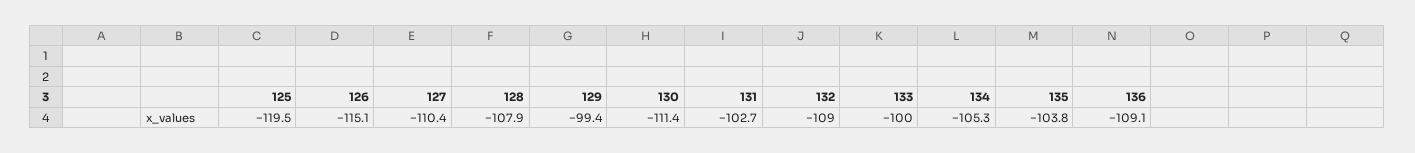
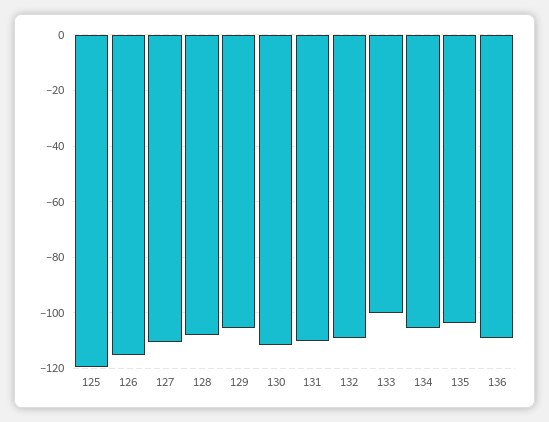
129: -99.4 -> -105
131: -102.7 -> -110

